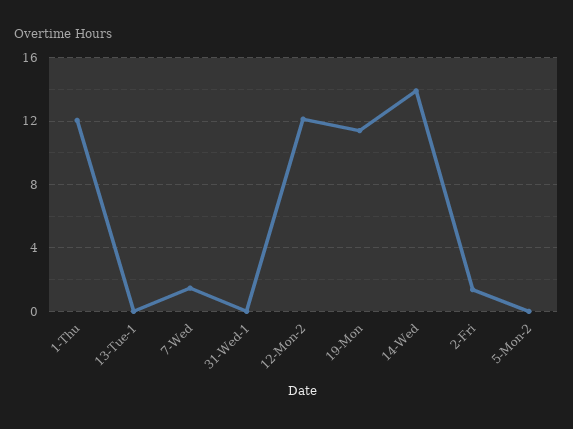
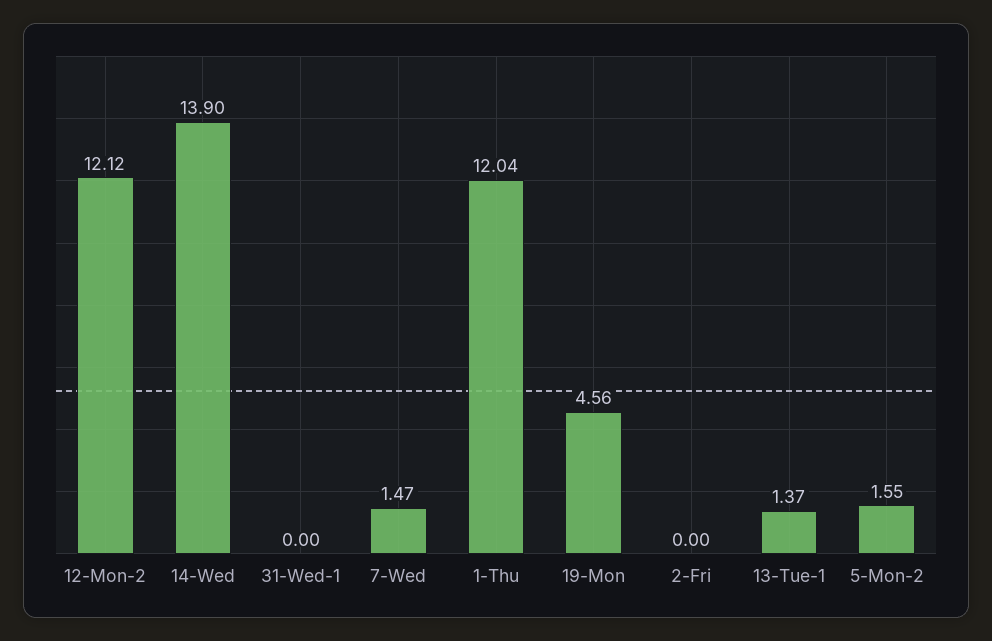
13-Tue-1: 0 -> 1.37
19-Mon: 11.5 -> 4.56
2-Fri: 1.5 -> 0
5-Mon-2: 0 -> 1.55

